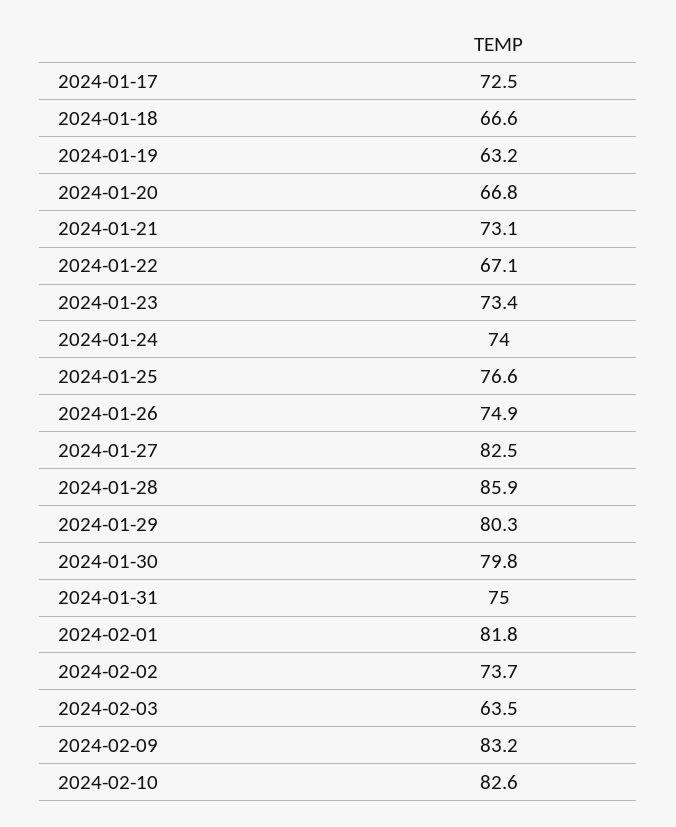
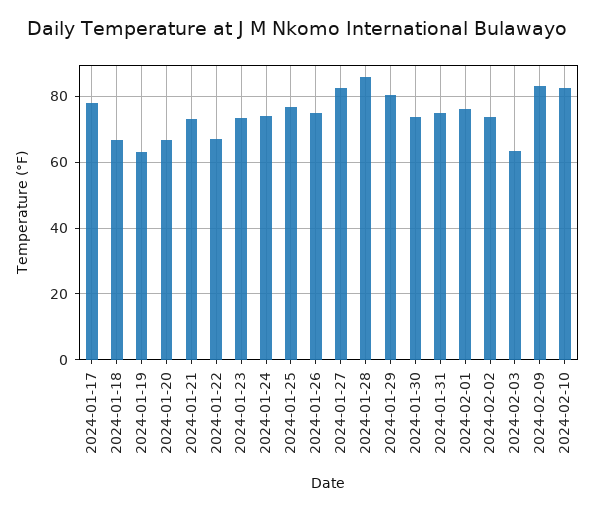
2024-01-17: 72.5 -> 78
2024-01-30: 79.8 -> 74
2024-02-01: 81.8 -> 76

